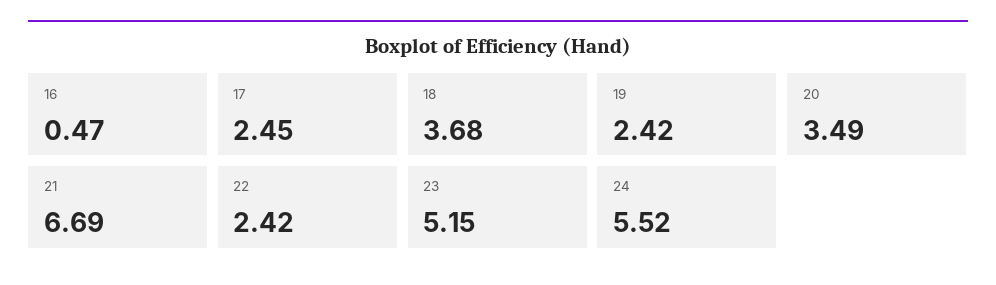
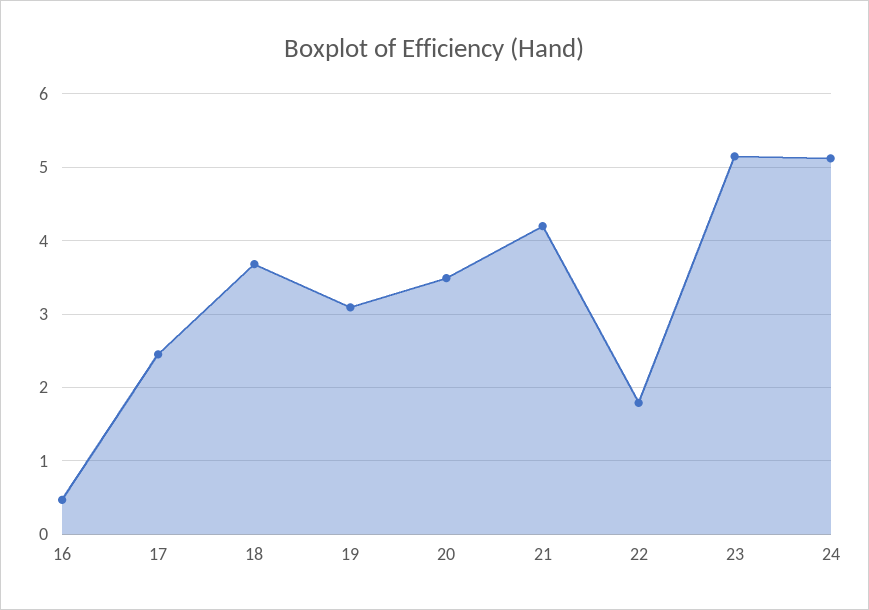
19: 2.42 -> 3.1
21: 6.69 -> 4.2
22: 2.42 -> 1.8
24: 5.52 -> 5.1

